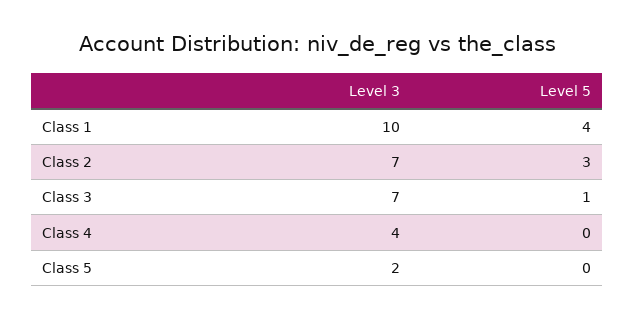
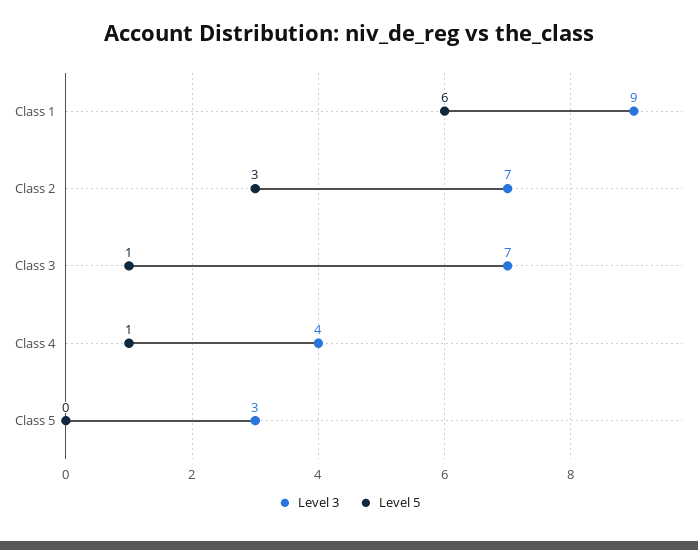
Level 3, Class 1: 10 -> 9
Level 5, Class 1: 4 -> 6
Level 5, Class 4: 0 -> 1
Level 3, Class 5: 2 -> 3

